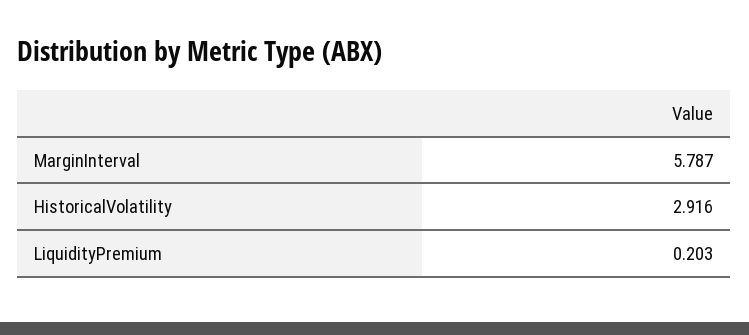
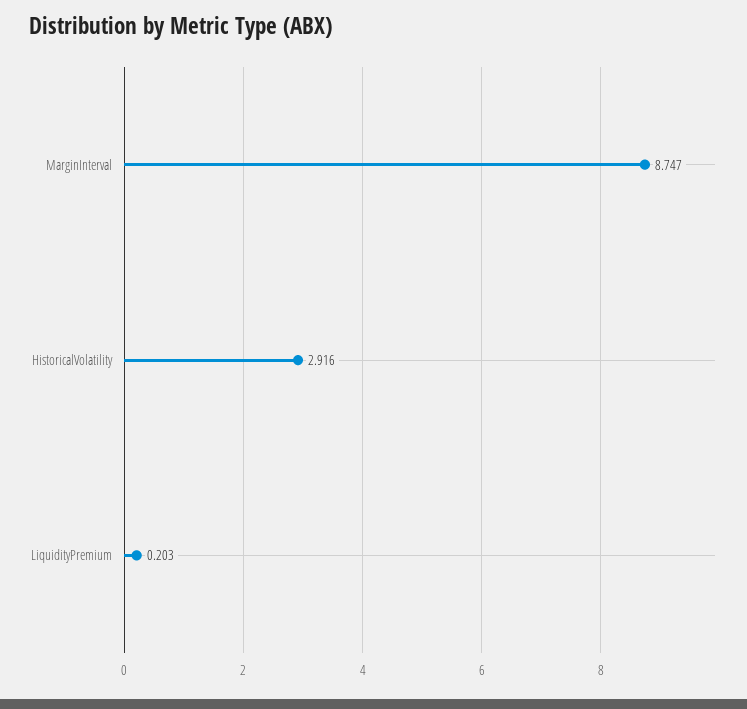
MarginInterval: 5.787 -> 8.747

